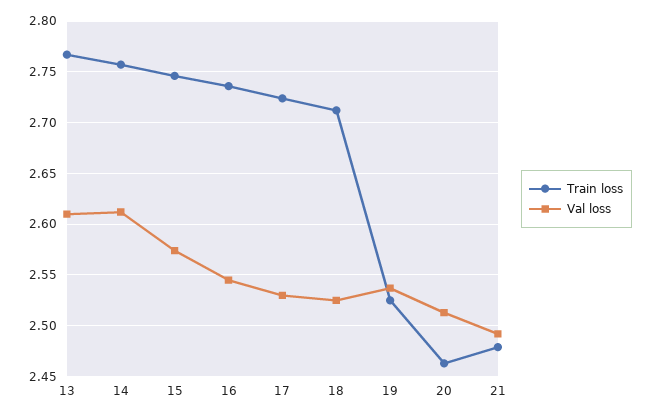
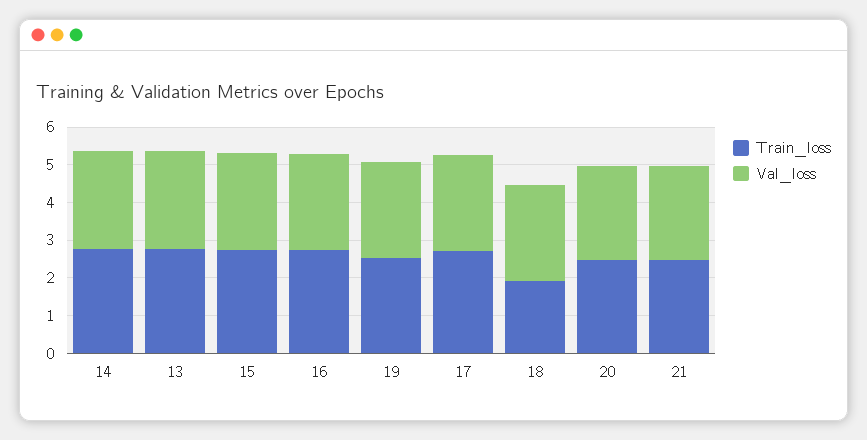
Train loss, 18: 2.71 -> 2

